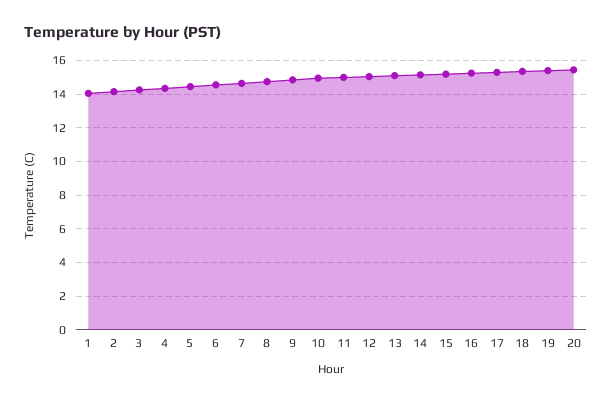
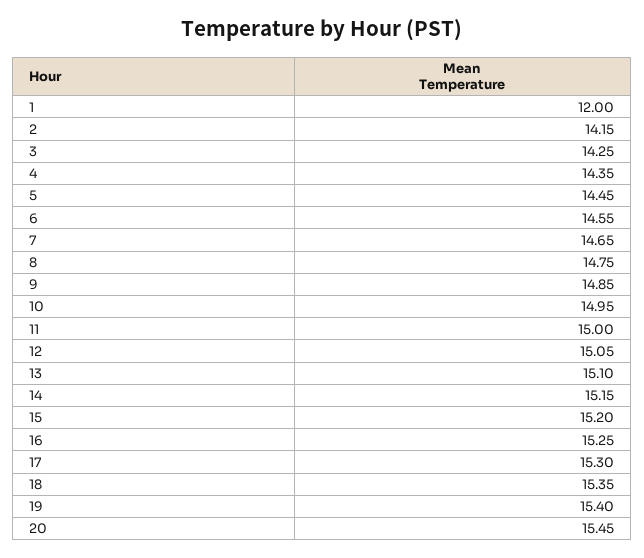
1: 14 -> 12

